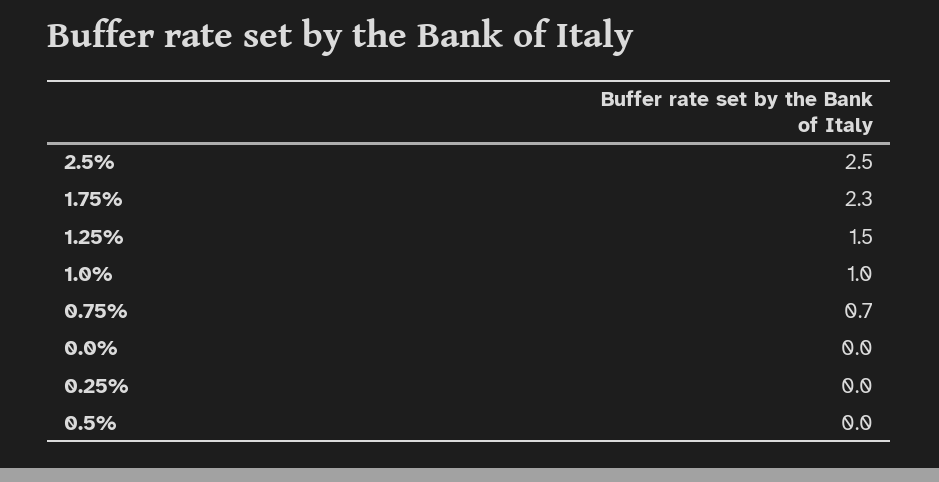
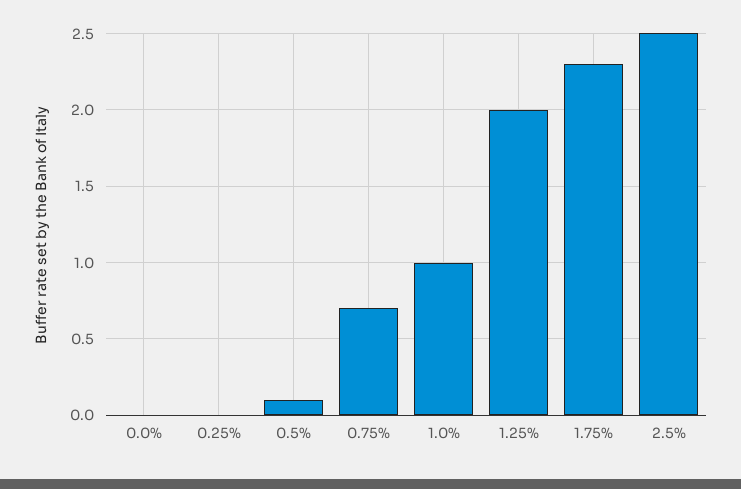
1.25%: 1.5 -> 2
0.5%: 0 -> 0.1

